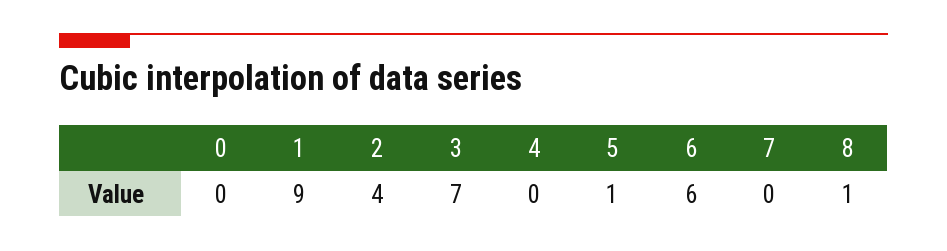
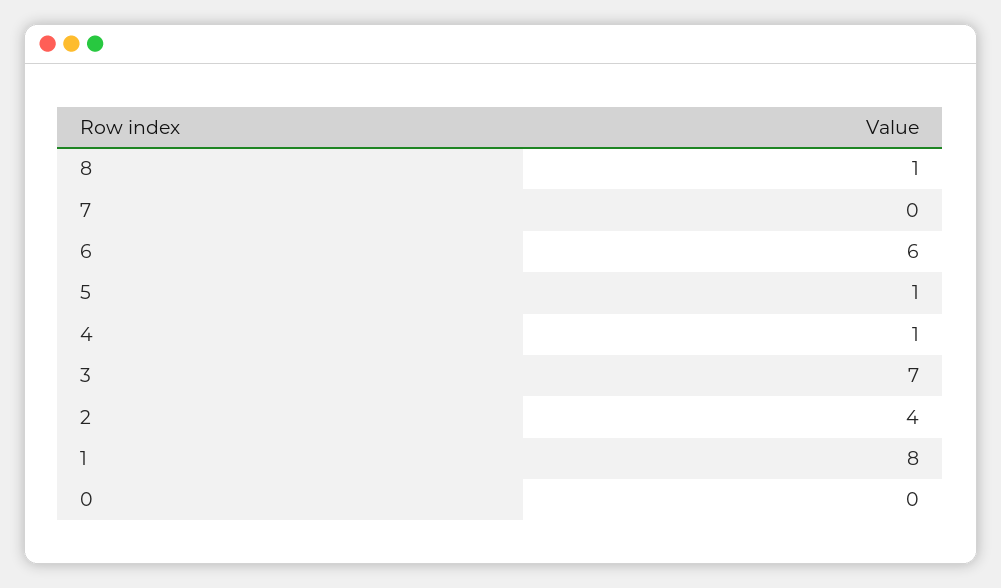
1: 9 -> 8
4: 0 -> 1

